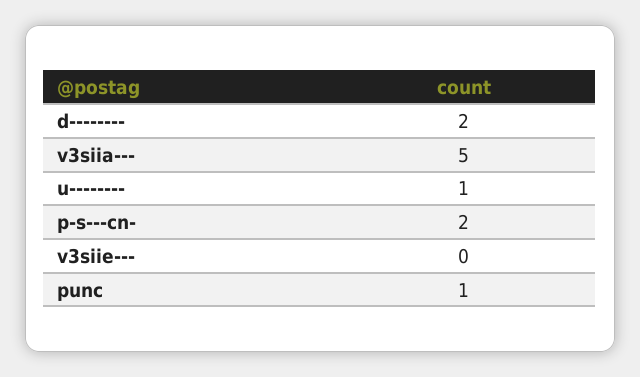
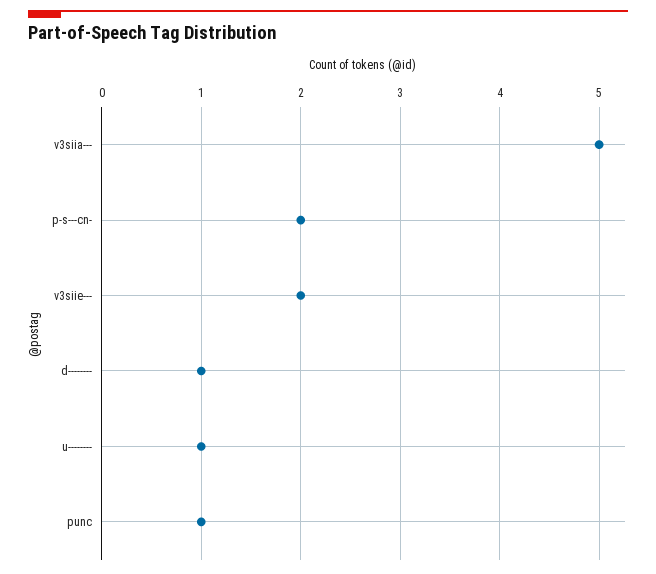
d--------: 2 -> 1
v3siie---: 0 -> 2

